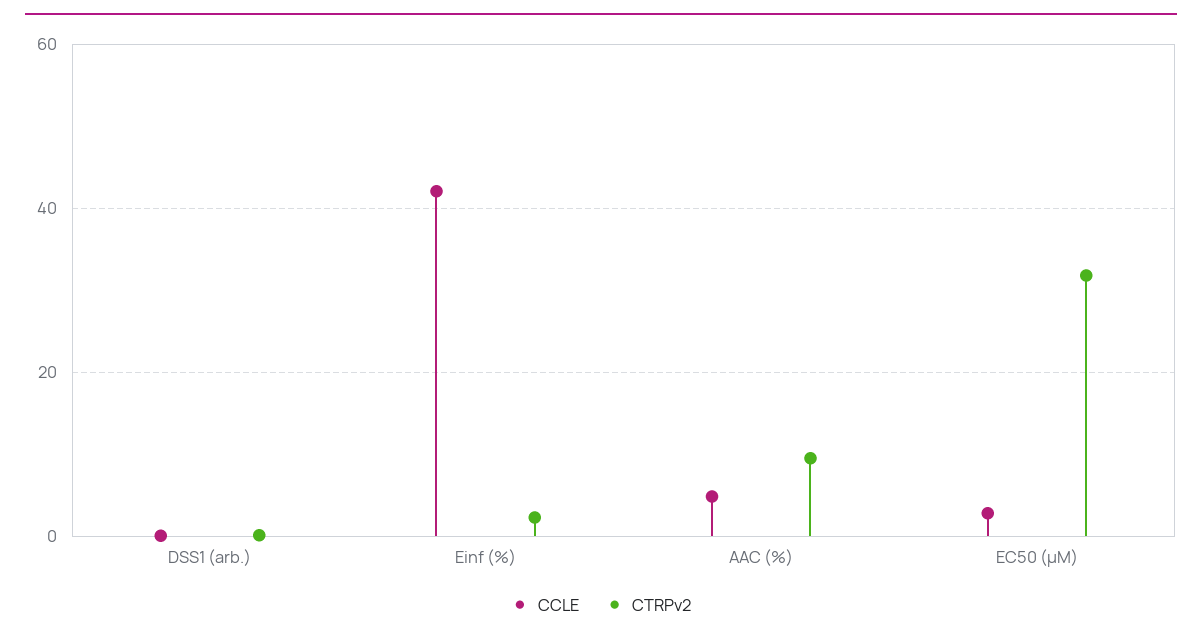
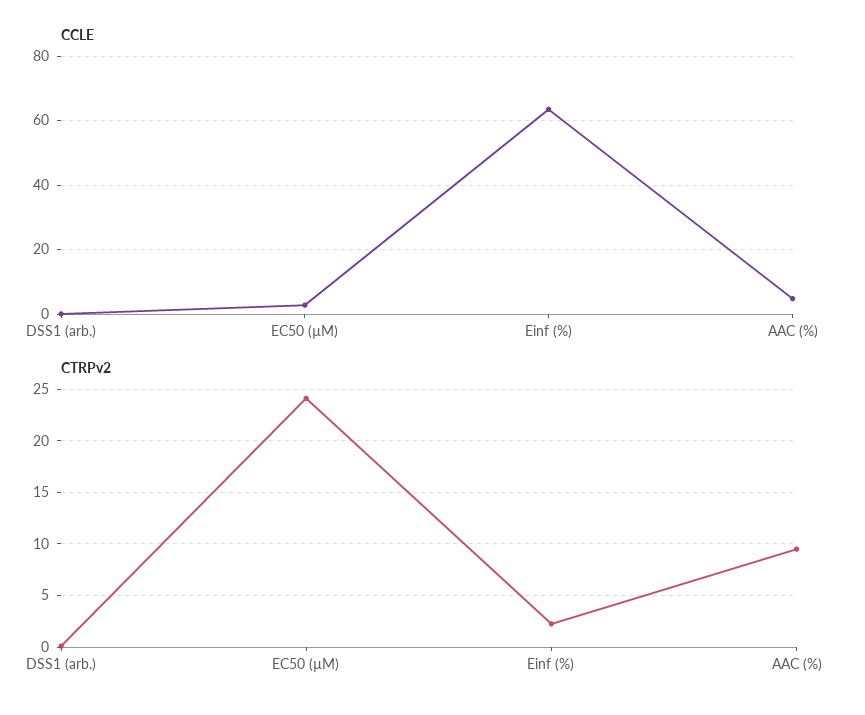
CCLE, Einf (%): 42 -> 64
CTRPv2, EC50 (µM): 32 -> 24

